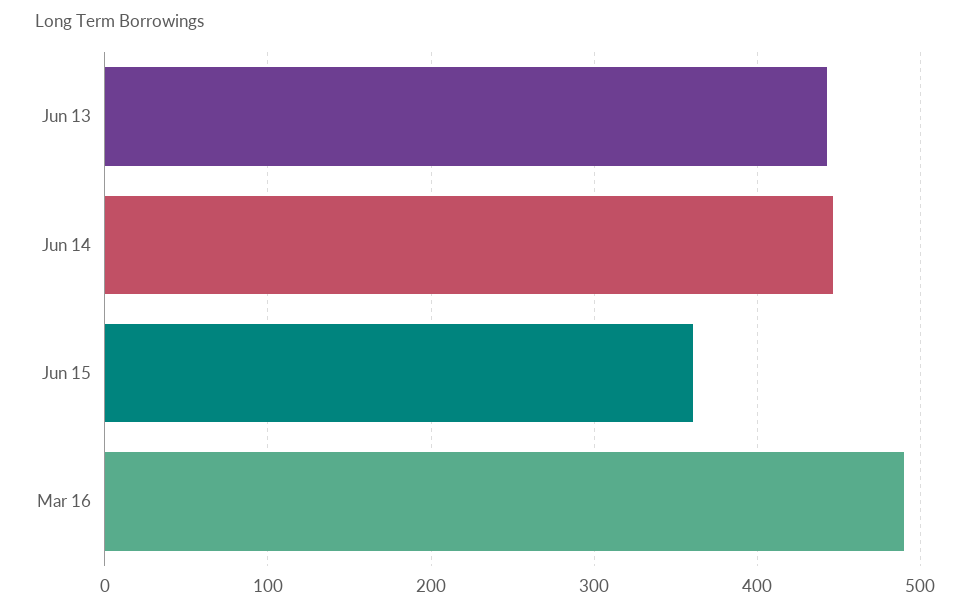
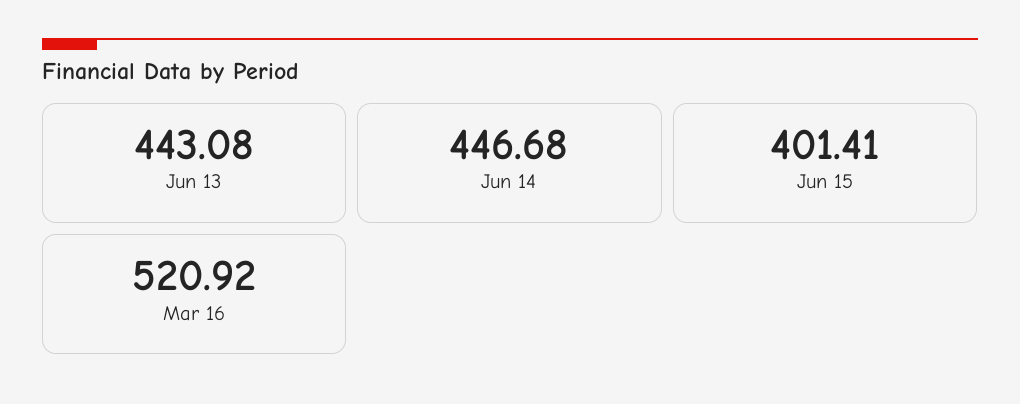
Jun 15: 360 -> 401.41
Mar 16: 490 -> 520.92

